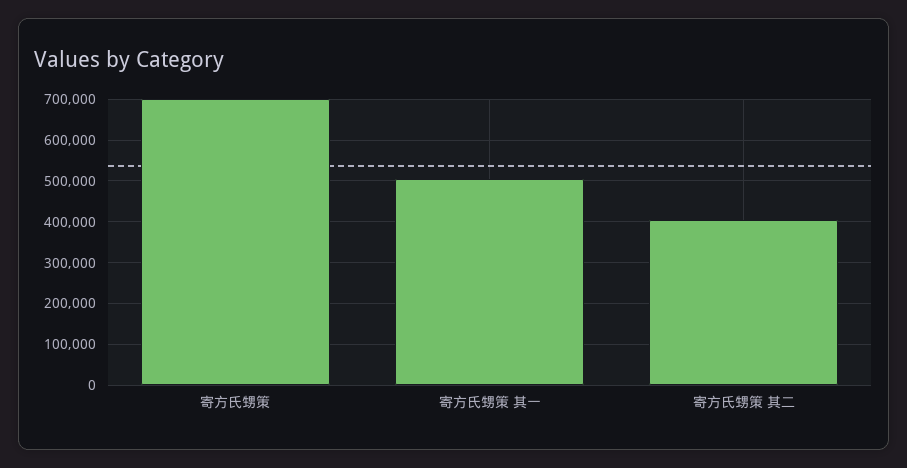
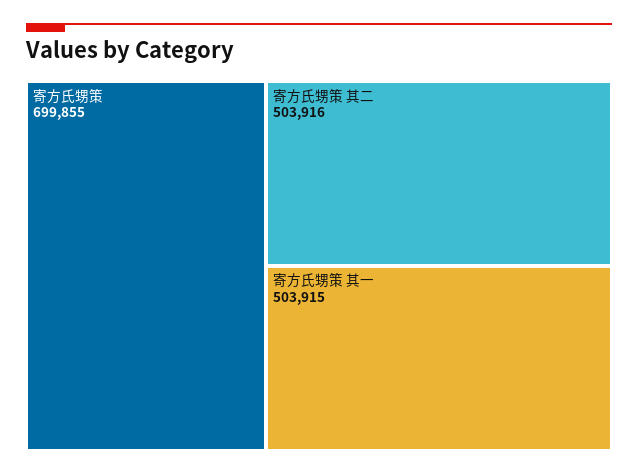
寄方氏甥策 其二: 400000 -> 503916

